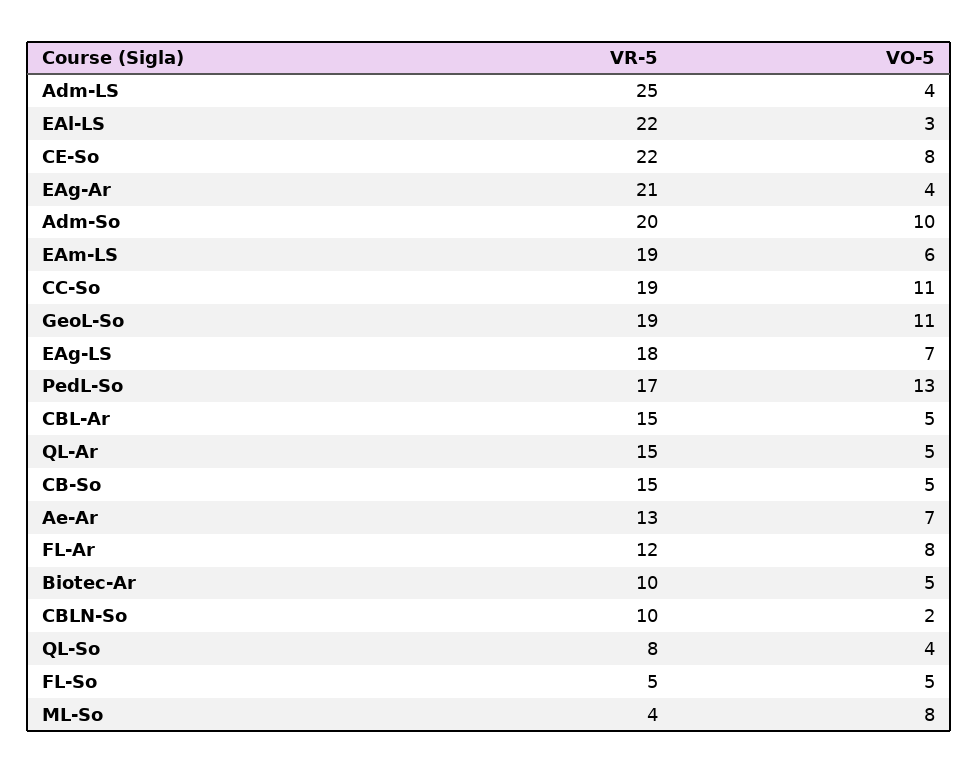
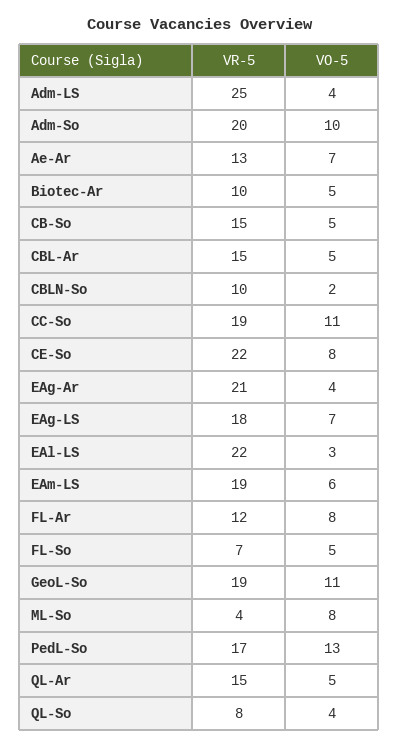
VR-5, FL-So: 5 -> 7

